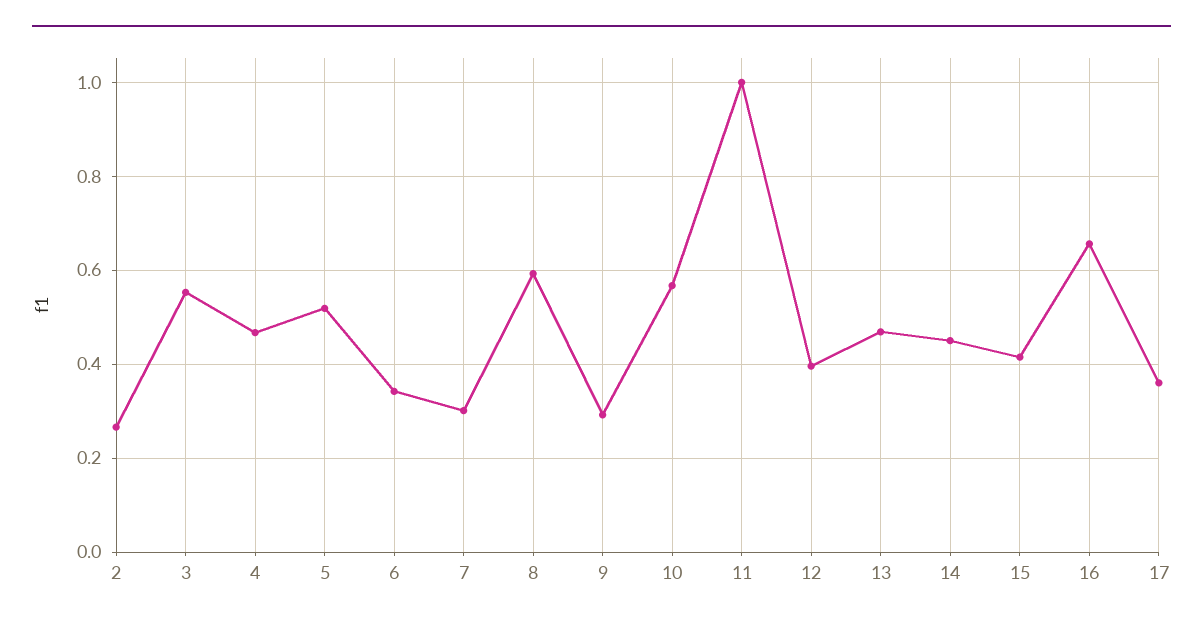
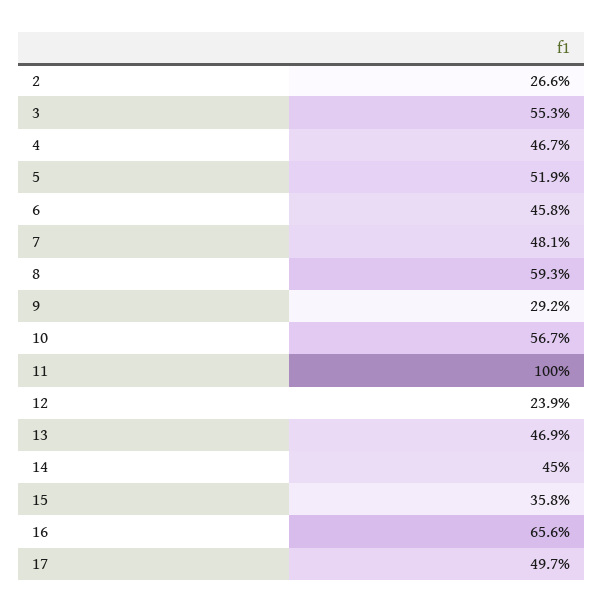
6: 0.34 -> 0.458
7: 0.3 -> 0.481
12: 0.4 -> 0.239
15: 0.42 -> 0.358
17: 0.36 -> 0.497

